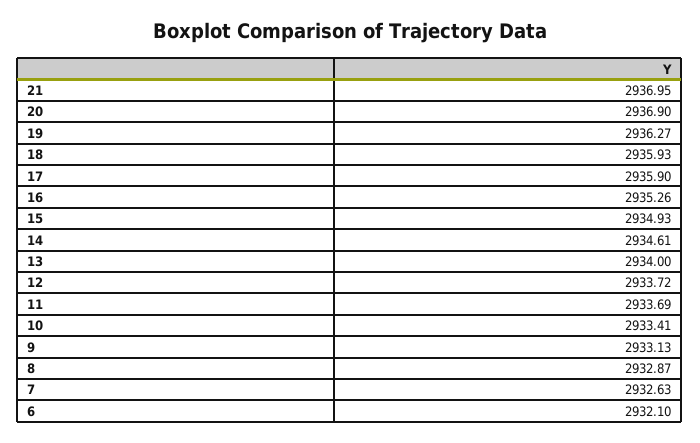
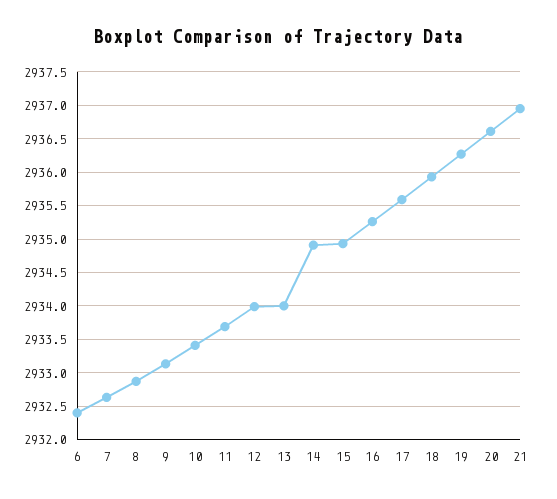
20: 2936.9 -> 2936.6
17: 2935.9 -> 2935.6
14: 2934.61 -> 2934.9
12: 2933.72 -> 2934
6: 2932.1 -> 2932.4

